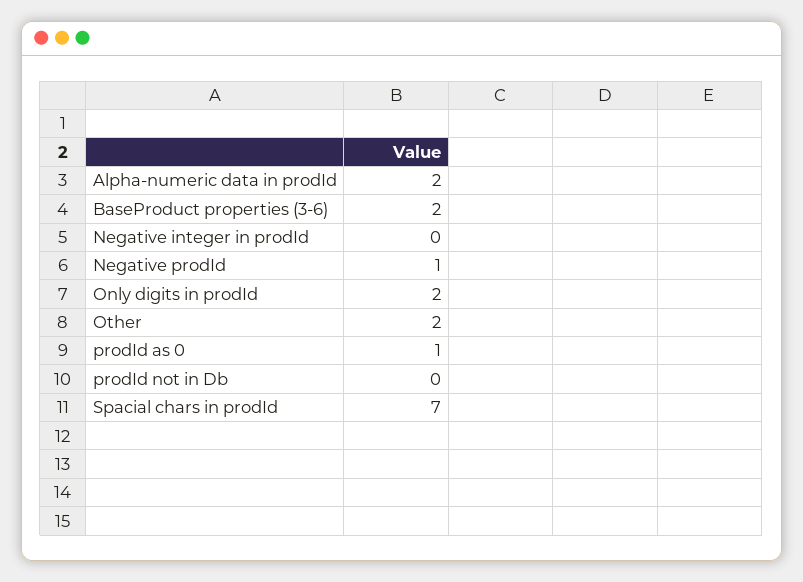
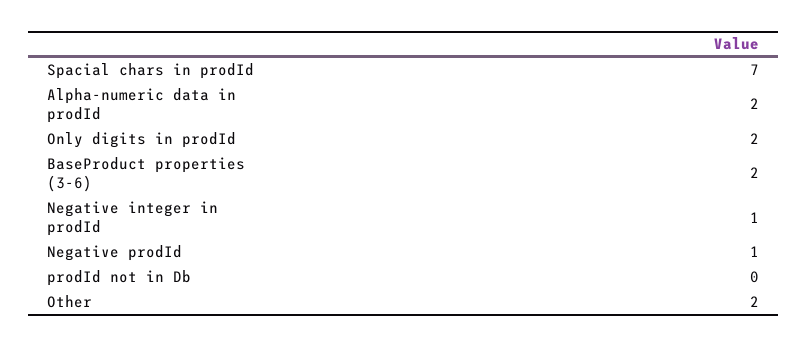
Negative integer in prodId: 0 -> 1
prodId as 0: 1 -> none

